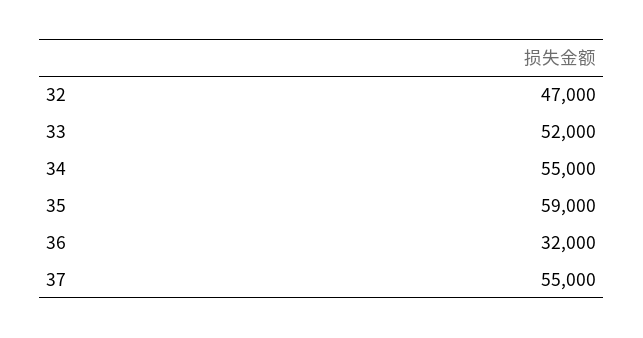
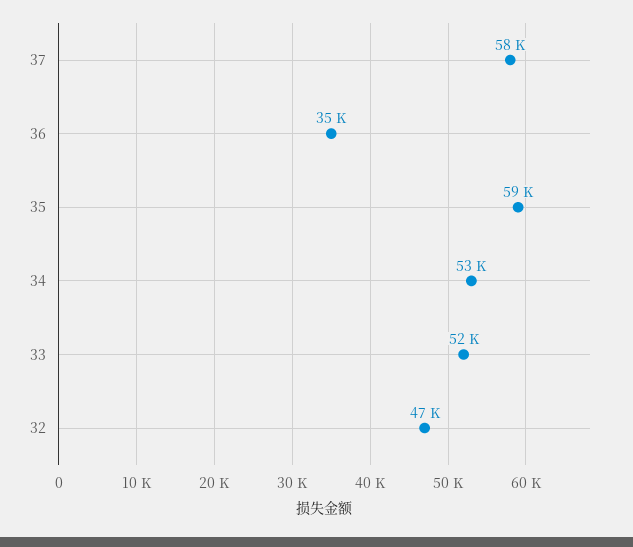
34: 55000 -> 53000
36: 32000 -> 35000
37: 55000 -> 58000

